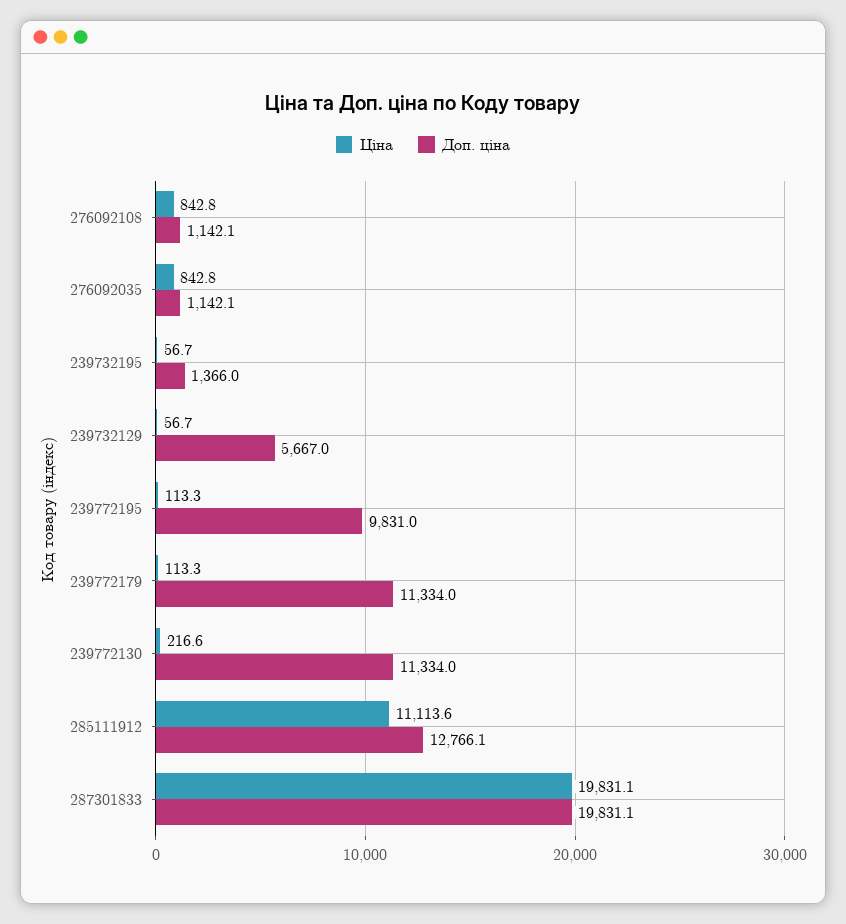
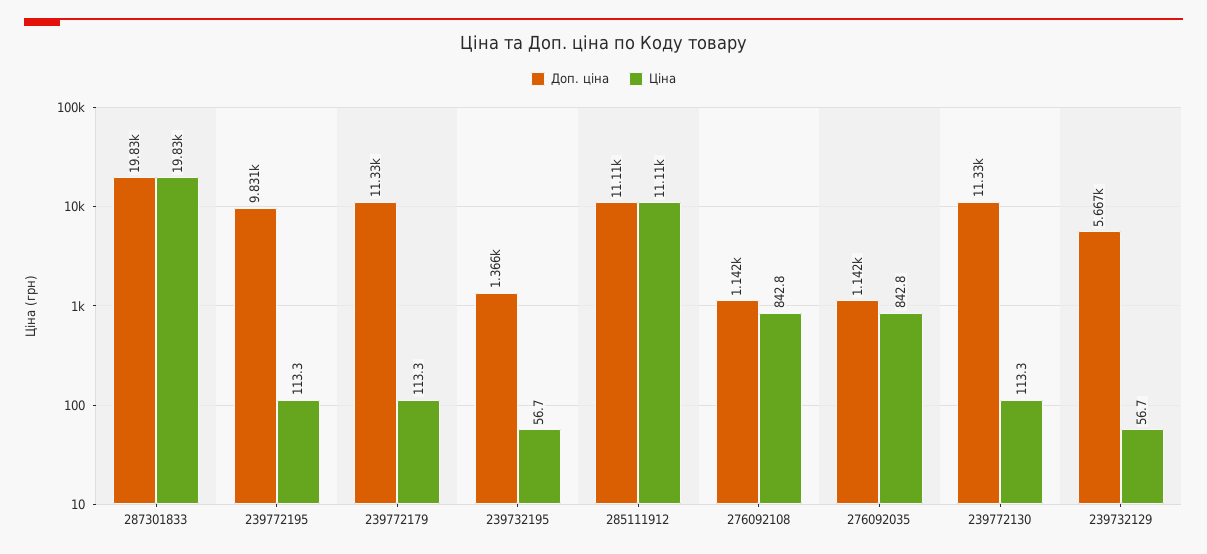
Ціна, 239772130: 216.6 -> 113.3
Доп. ціна, 285111912: 12766.1 -> 11110

